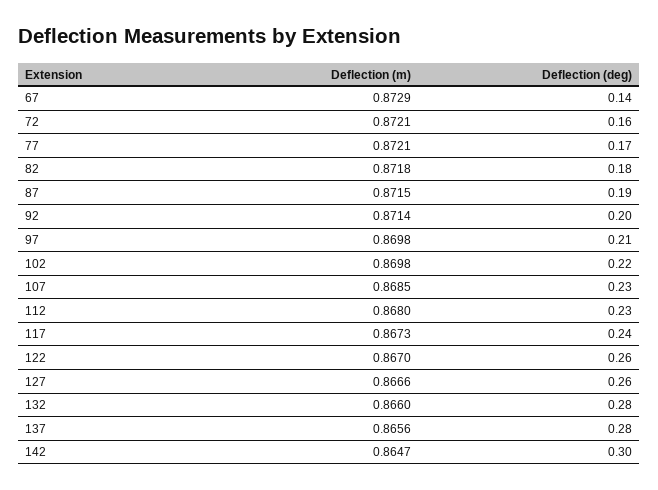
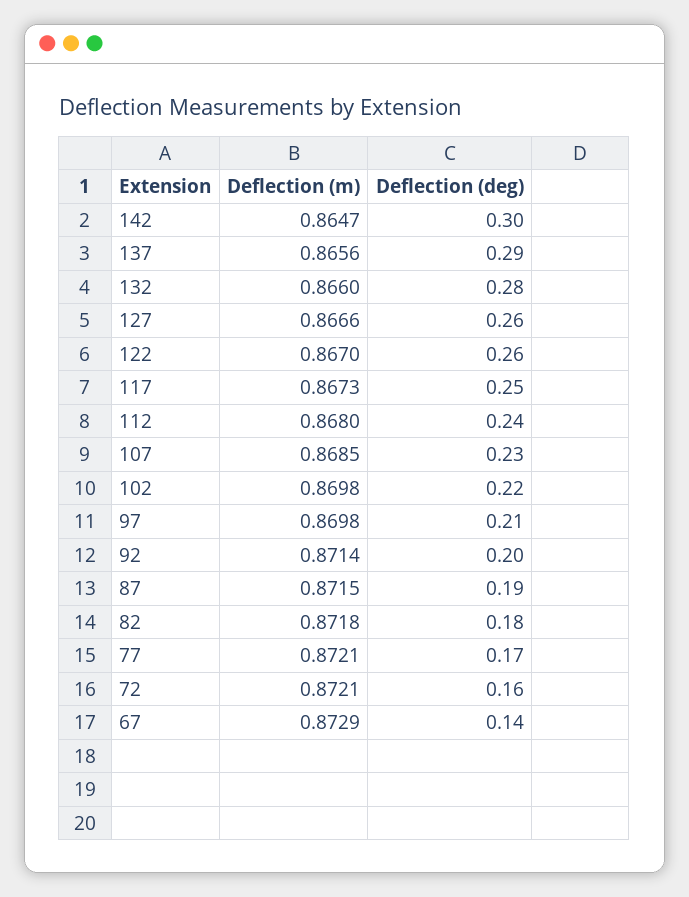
Deflection (deg), 112: 0.23 -> 0.24
Deflection (deg), 117: 0.24 -> 0.25
Deflection (deg), 137: 0.28 -> 0.29

